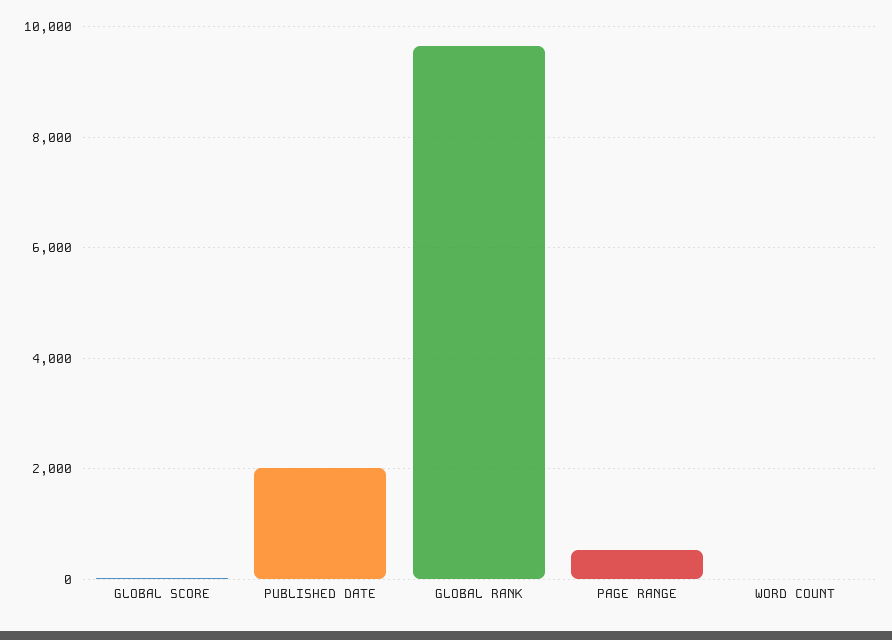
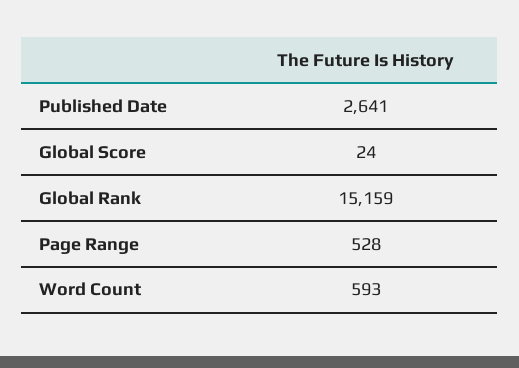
PUBLISHED DATE: 2000 -> 2641
GLOBAL RANK: 9600 -> 15159
WORD COUNT: 0 -> 593

